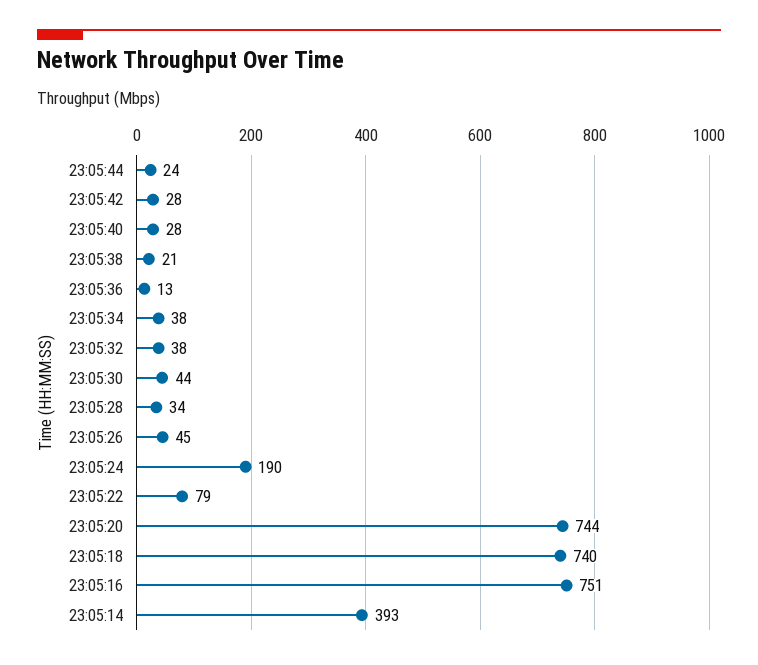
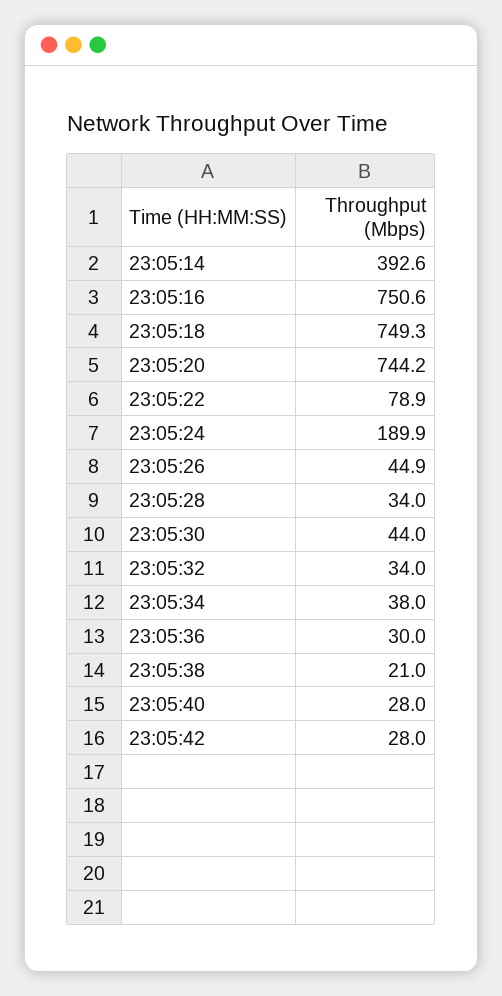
23:05:44: 24 -> none
23:05:36: 13 -> 30
23:05:32: 38 -> 34
23:05:18: 740 -> 749.3

